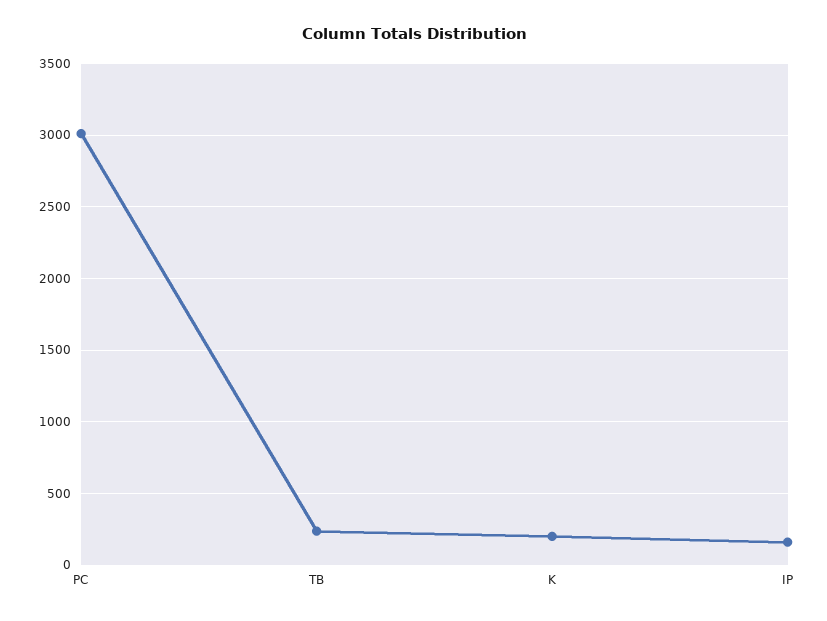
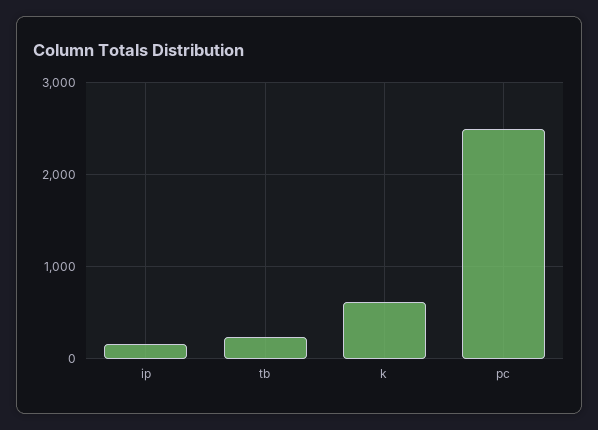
PC: 3000 -> 2500
K: 200 -> 600

